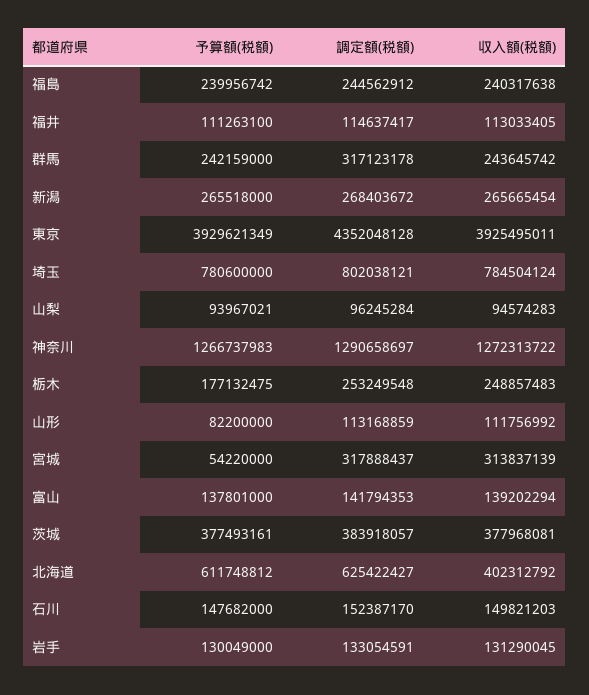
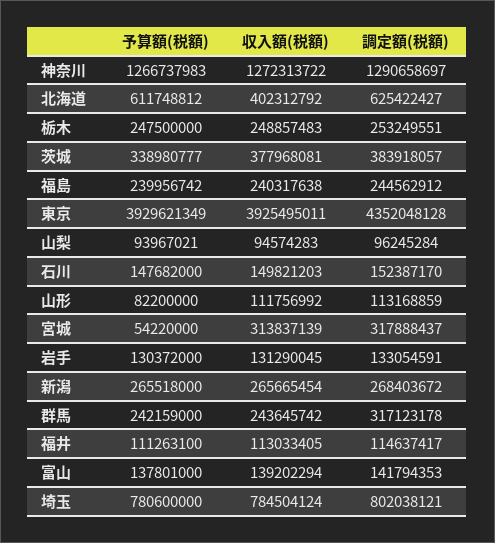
予算額(税額), 栃木: 177132475 -> 247500000
調定額(税額), 栃木: 253249548 -> 253249551
予算額(税額), 茨城: 377493161 -> 338980777
予算額(税額), 岩手: 130049000 -> 130372000

